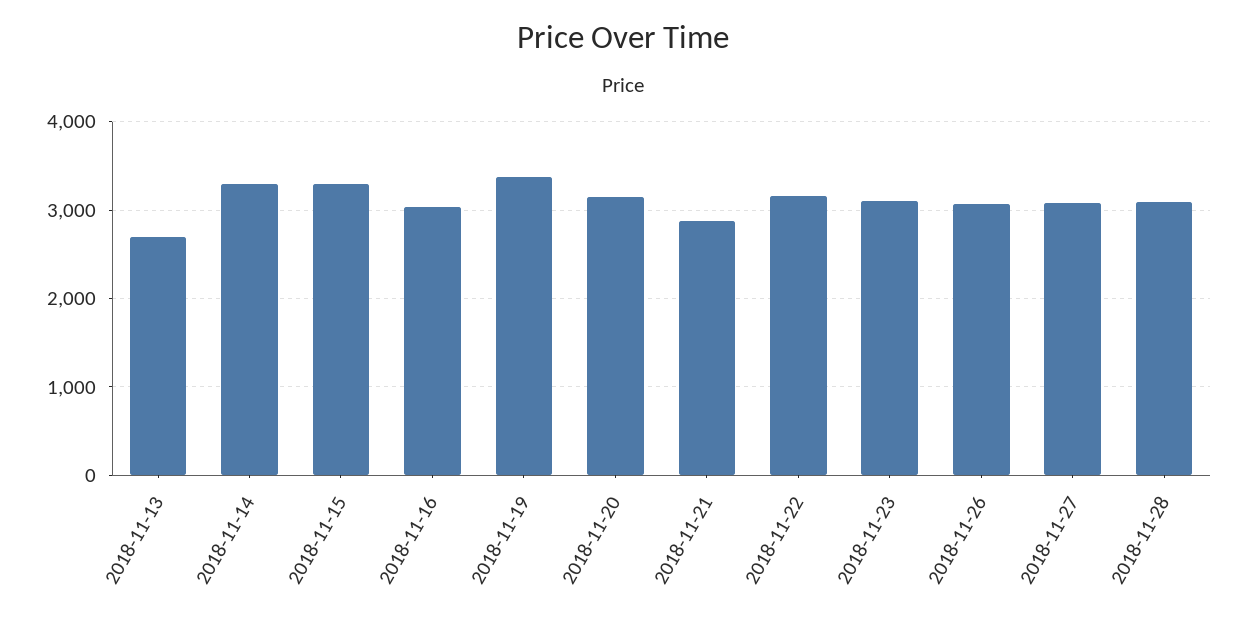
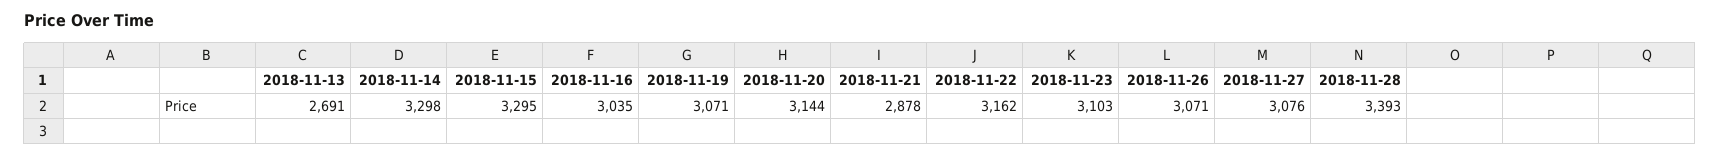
2018-11-19: 3400 -> 3071
2018-11-28: 3100 -> 3393

